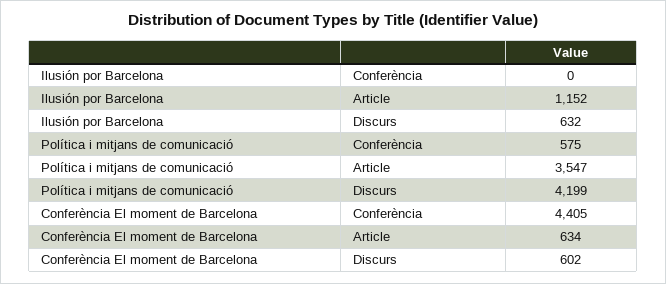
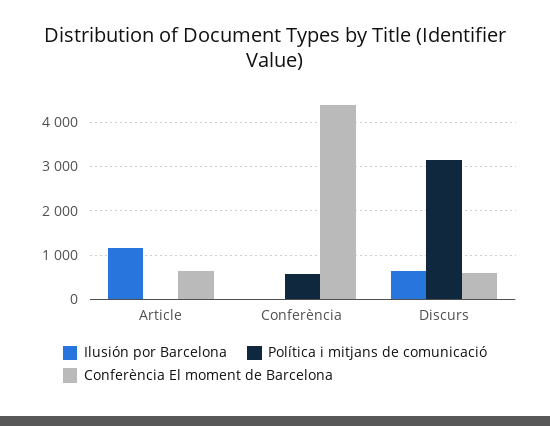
Política i mitjans de comunicació, Article: 3547 -> 0
Política i mitjans de comunicació, Discurs: 4199 -> 3200

